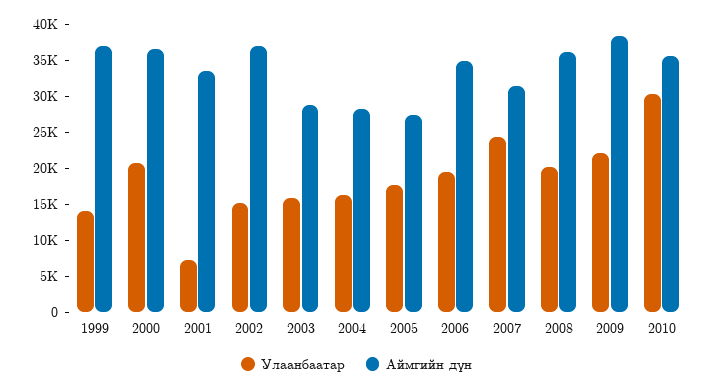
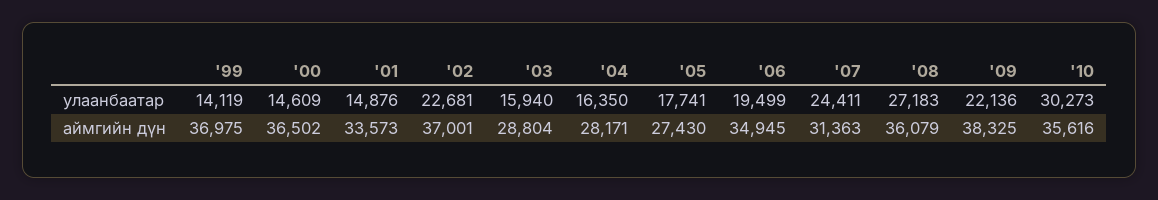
Улаанбаатар, 2000: 20000 -> 14609
Улаанбаатар, 2001: 7500 -> 14876
Улаанбаатар, 2002: 15000 -> 22681
Улаанбаатар, 2008: 20000 -> 27183

